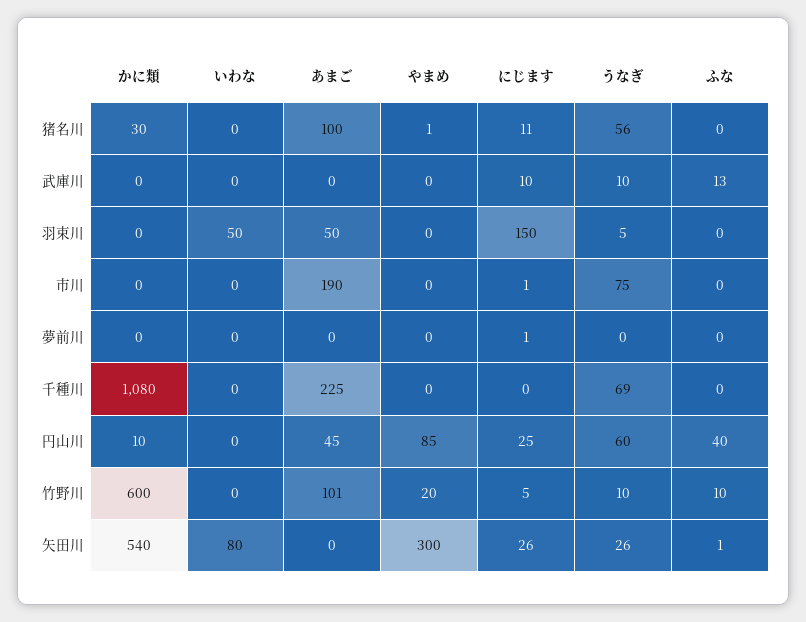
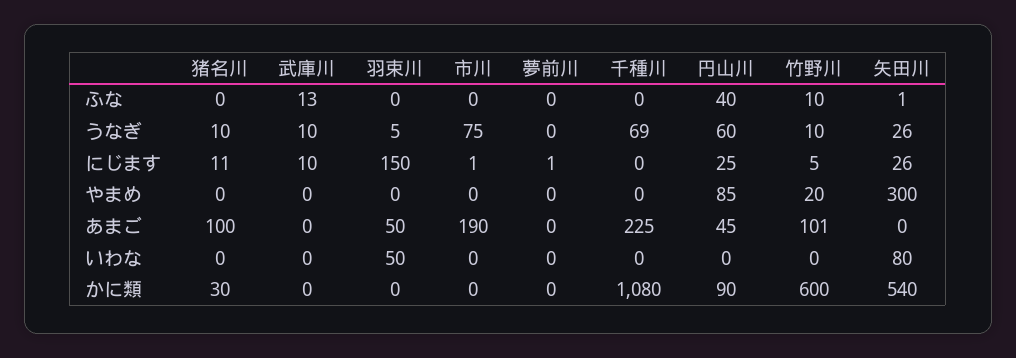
やまめ, 猪名川: 1 -> 0
うなぎ, 猪名川: 56 -> 10
かに類, 円山川: 10 -> 90

